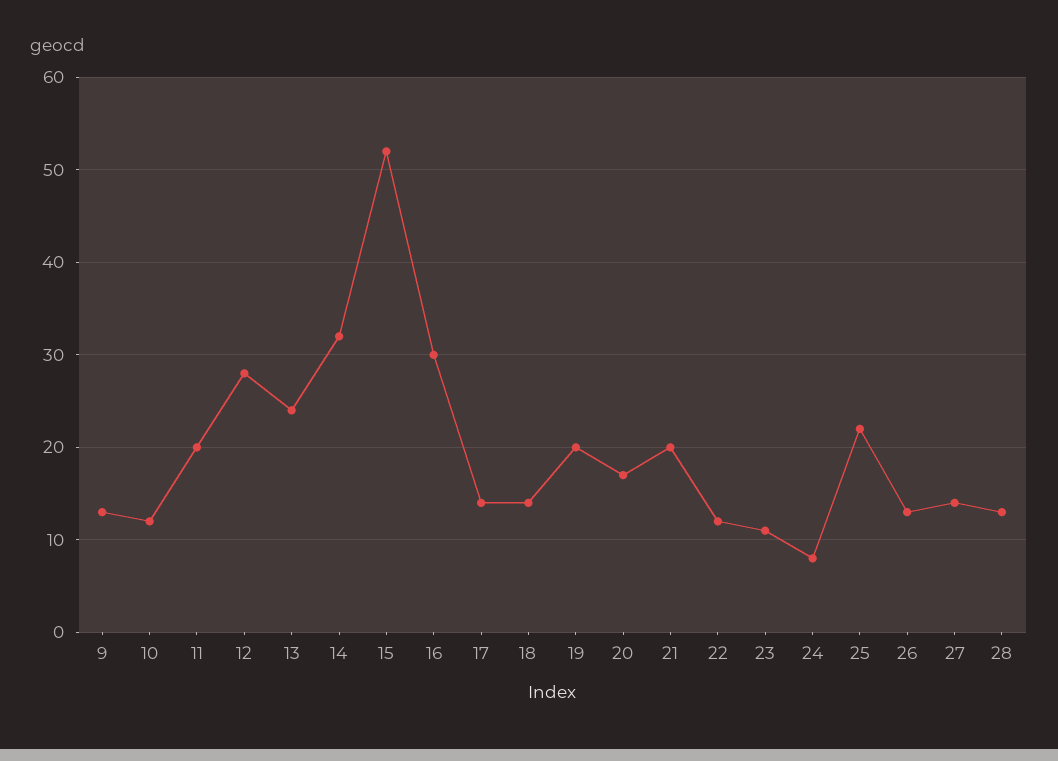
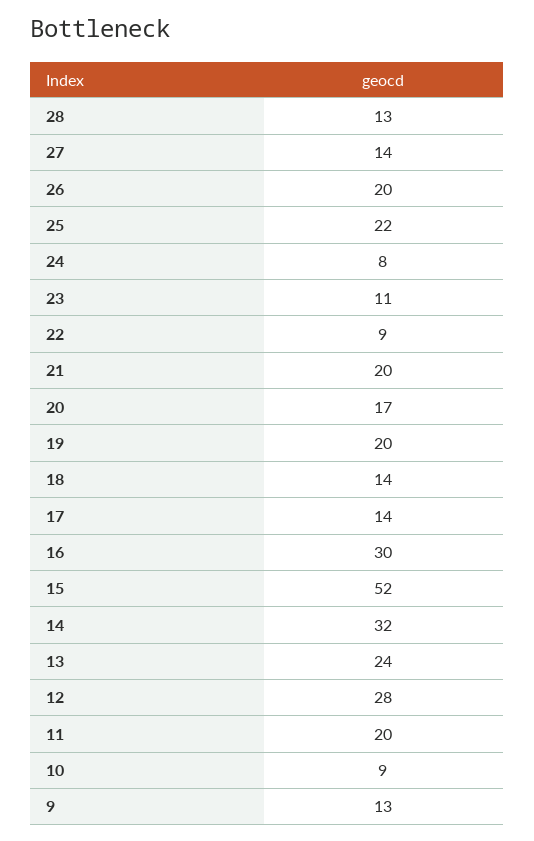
10: 12 -> 9
22: 12 -> 9
26: 13 -> 20

